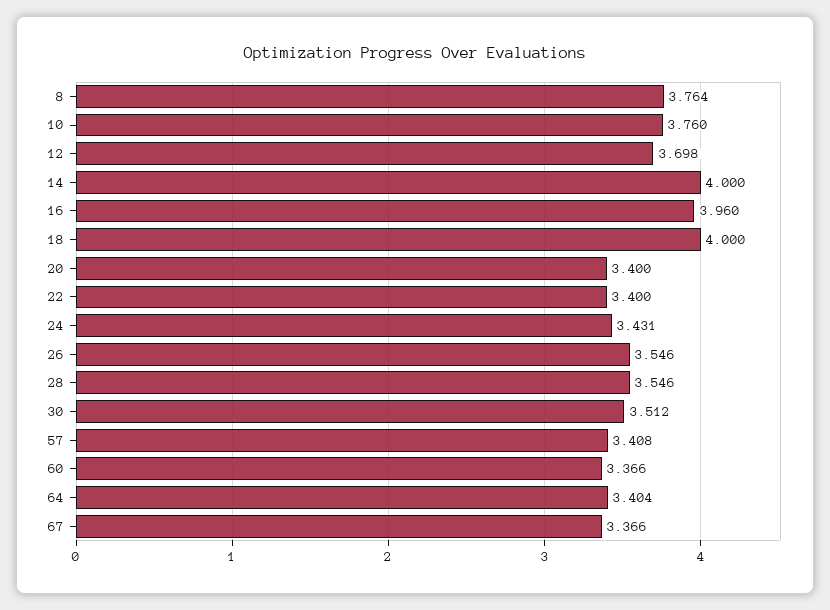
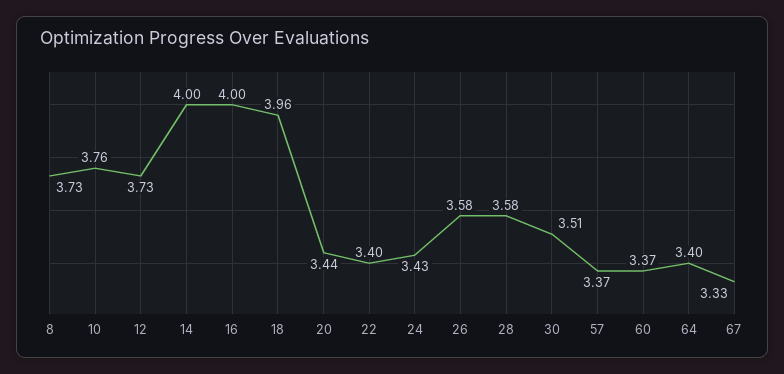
8: 3.764 -> 3.73
12: 3.698 -> 3.73
16: 3.96 -> 4
18: 4 -> 3.96
20: 3.4 -> 3.44
26: 3.546 -> 3.58
28: 3.546 -> 3.58
57: 3.408 -> 3.37
67: 3.366 -> 3.33

